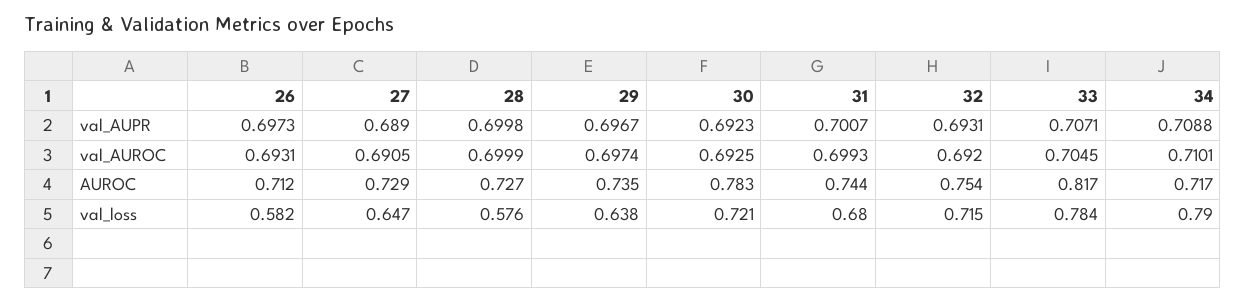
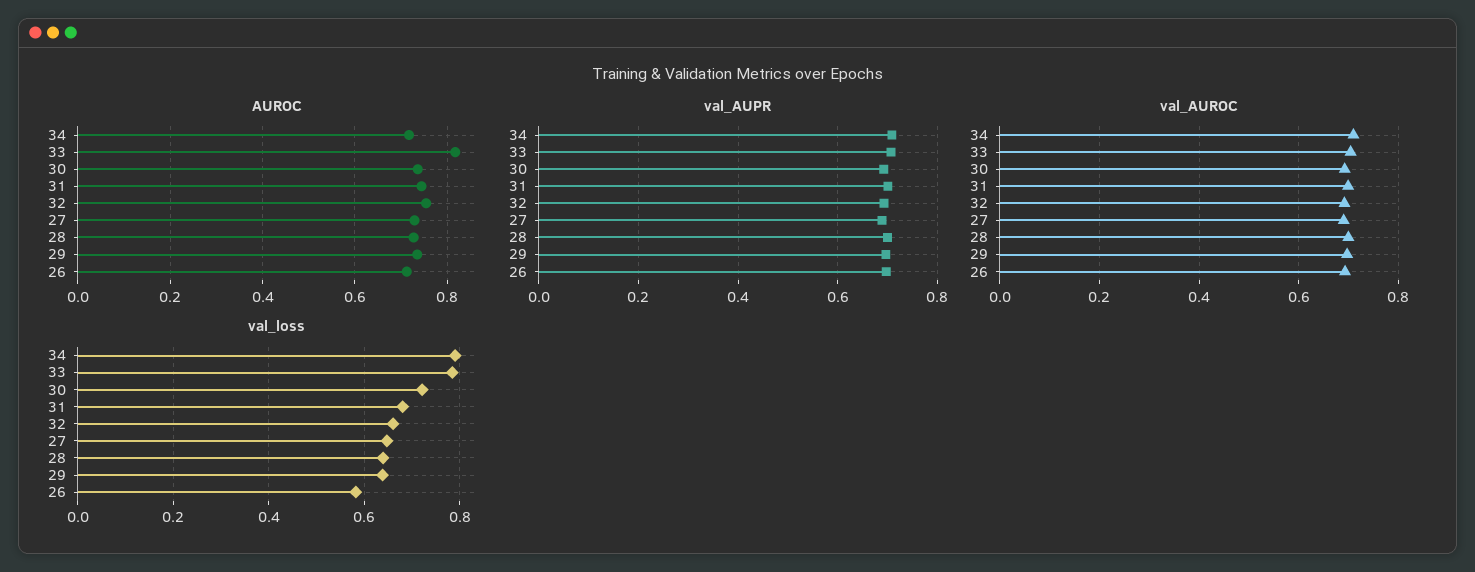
AUROC, 30: 0.783 -> 0.74
val_loss, 28: 0.576 -> 0.64
val_loss, 32: 0.715 -> 0.66

